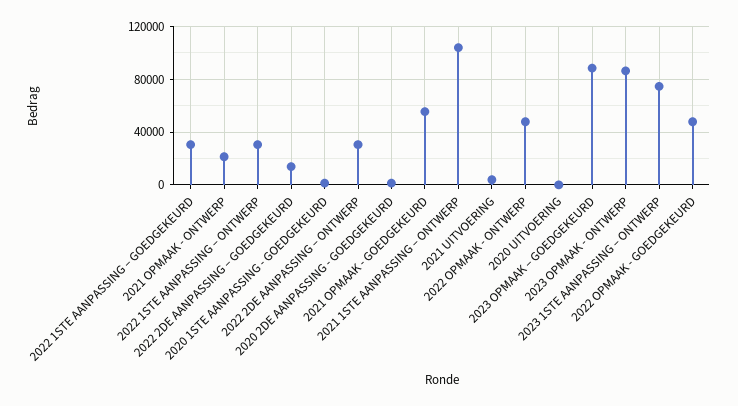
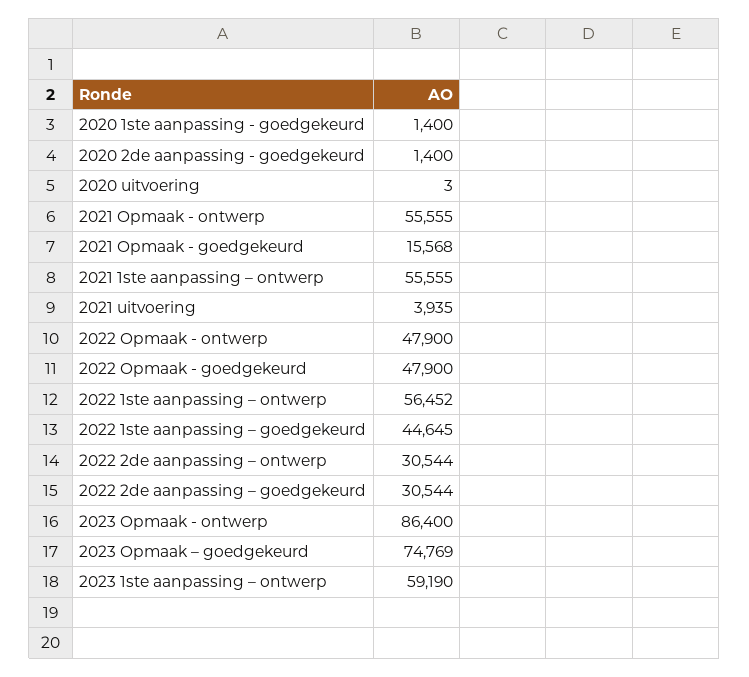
2022 1STE AANPASSING – GOEDGEKEURD: 30000 -> 44645
2021 OPMAAK - ONTWERP: 20000 -> 55555
2022 1STE AANPASSING – ONTWERP: 30000 -> 56452
2022 2DE AANPASSING – GOEDGEKEURD: 15000 -> 30544
2021 OPMAAK - GOEDGEKEURD: 55000 -> 15568
2021 1STE AANPASSING – ONTWERP: 105000 -> 55555
2023 OPMAAK – GOEDGEKEURD: 90000 -> 74769
2023 1STE AANPASSING – ONTWERP: 75000 -> 59190

